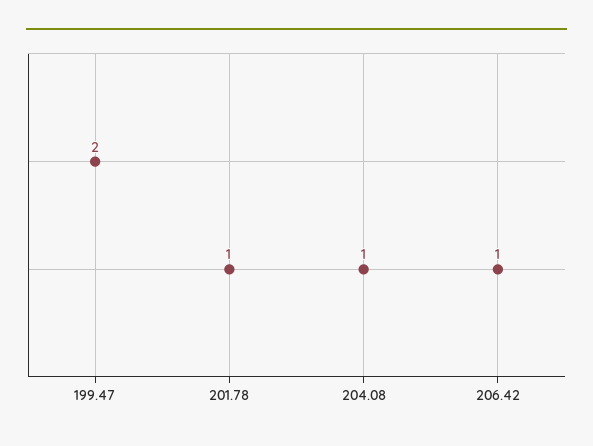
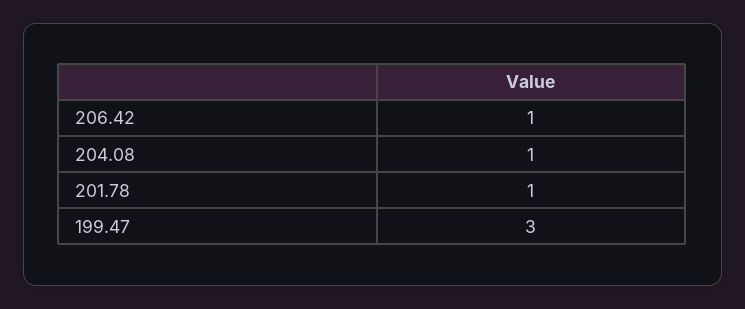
199.47: 2 -> 3

